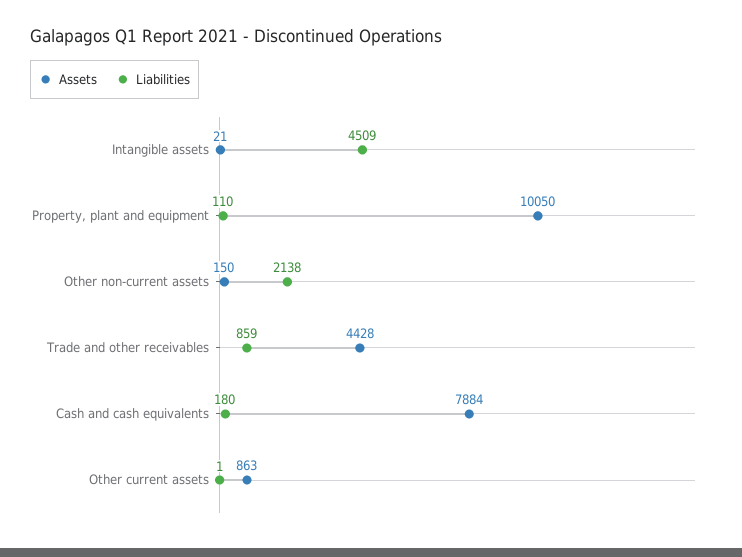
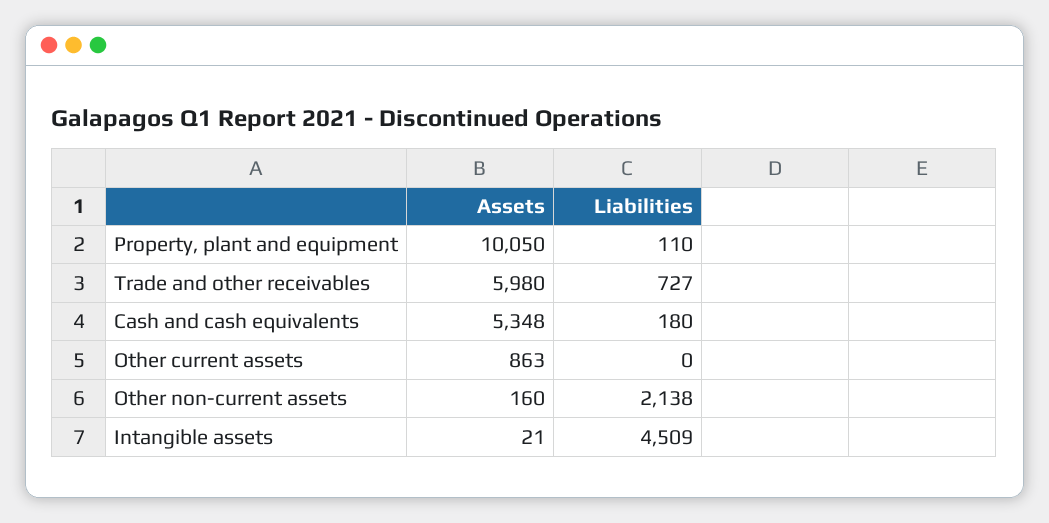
Assets, Other non-current assets: 150 -> 160
Assets, Trade and other receivables: 4428 -> 5980
Liabilities, Trade and other receivables: 859 -> 727
Assets, Cash and cash equivalents: 7884 -> 5348
Liabilities, Other current assets: 1 -> 0

